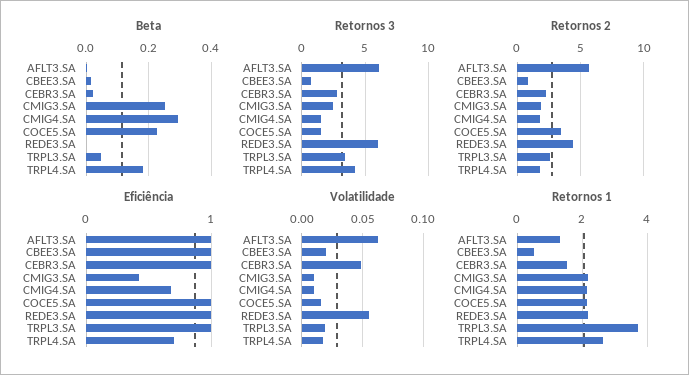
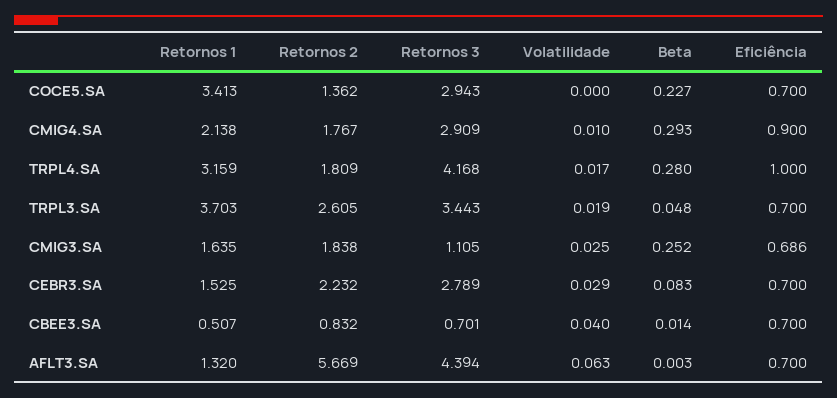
Beta, CEBR3.SA: 0.02 -> 0.083
Beta, REDE3.SA: 0 -> none
Beta, TRPL4.SA: 0.18 -> 0.28
Retornos 3, AFLT3.SA: 6 -> 4.394
Retornos 3, CMIG3.SA: 2.5 -> 1.105
Retornos 3, CMIG4.SA: 1.5 -> 2.909
Retornos 3, COCE5.SA: 1.5 -> 2.943
Retornos 3, REDE3.SA: 6 -> none
Retornos 2, COCE5.SA: 3.5 -> 1.362
Retornos 2, REDE3.SA: 4.5 -> none
Eficiência, AFLT3.SA: 1 -> 0.7
Eficiência, CBEE3.SA: 1 -> 0.7
Eficiência, CEBR3.SA: 1 -> 0.7
Eficiência, CMIG3.SA: 0.4 -> 0.686
Eficiência, CMIG4.SA: 0.7 -> 0.9
Eficiência, COCE5.SA: 1 -> 0.7
Eficiência, REDE3.SA: 1 -> none
Eficiência, TRPL3.SA: 1 -> 0.7
Eficiência, TRPL4.SA: 0.7 -> 1
Volatilidade, CBEE3.SA: 0.02 -> 0.04
Volatilidade, CEBR3.SA: 0.05 -> 0.029
Volatilidade, CMIG3.SA: 0.01 -> 0.025
Volatilidade, COCE5.SA: 0.015 -> 0
Volatilidade, REDE3.SA: 0.055 -> none
Retornos 1, CMIG3.SA: 2.2 -> 1.635
Retornos 1, COCE5.SA: 2.2 -> 3.413
Retornos 1, REDE3.SA: 2.2 -> none
Retornos 1, TRPL4.SA: 2.6 -> 3.159

